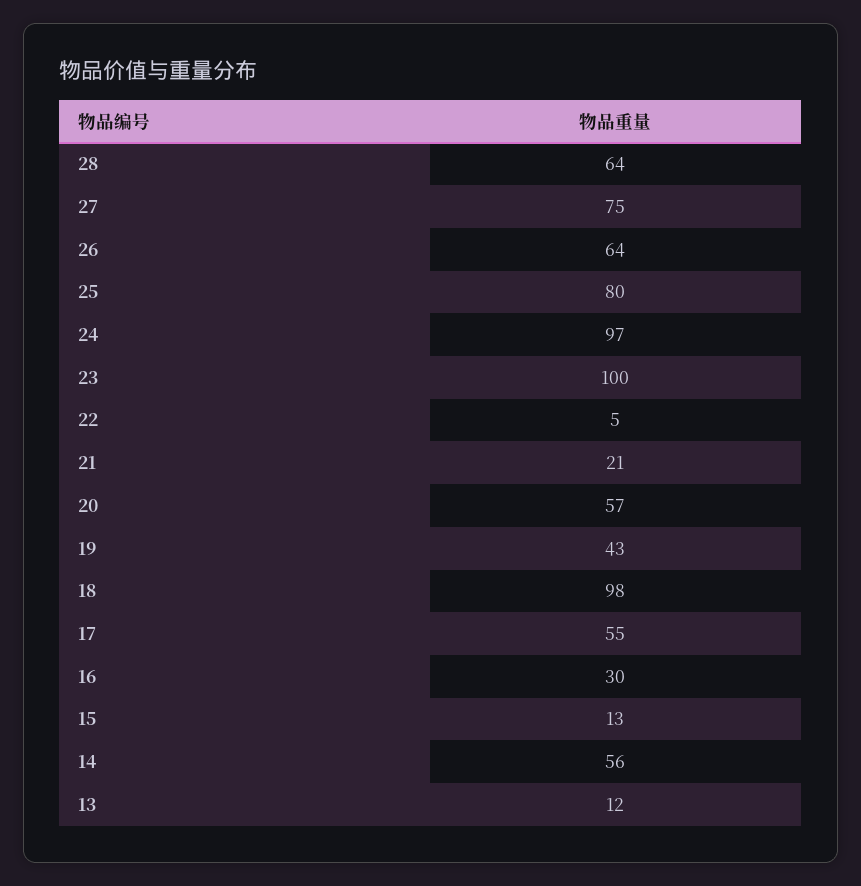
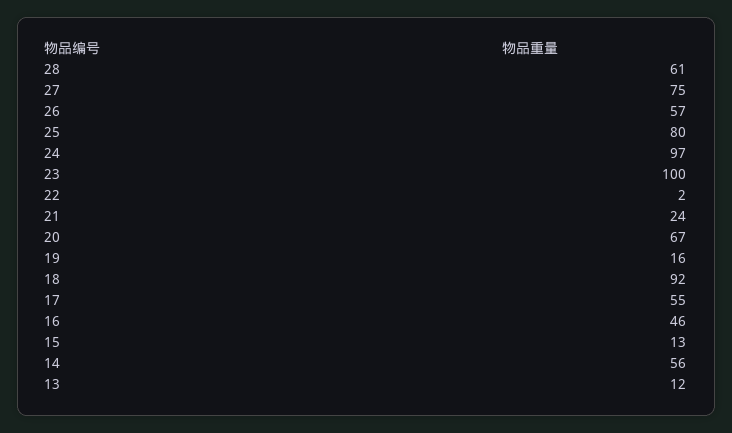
28: 64 -> 61
26: 64 -> 57
22: 5 -> 2
21: 21 -> 24
20: 57 -> 67
19: 43 -> 16
18: 98 -> 92
16: 30 -> 46

